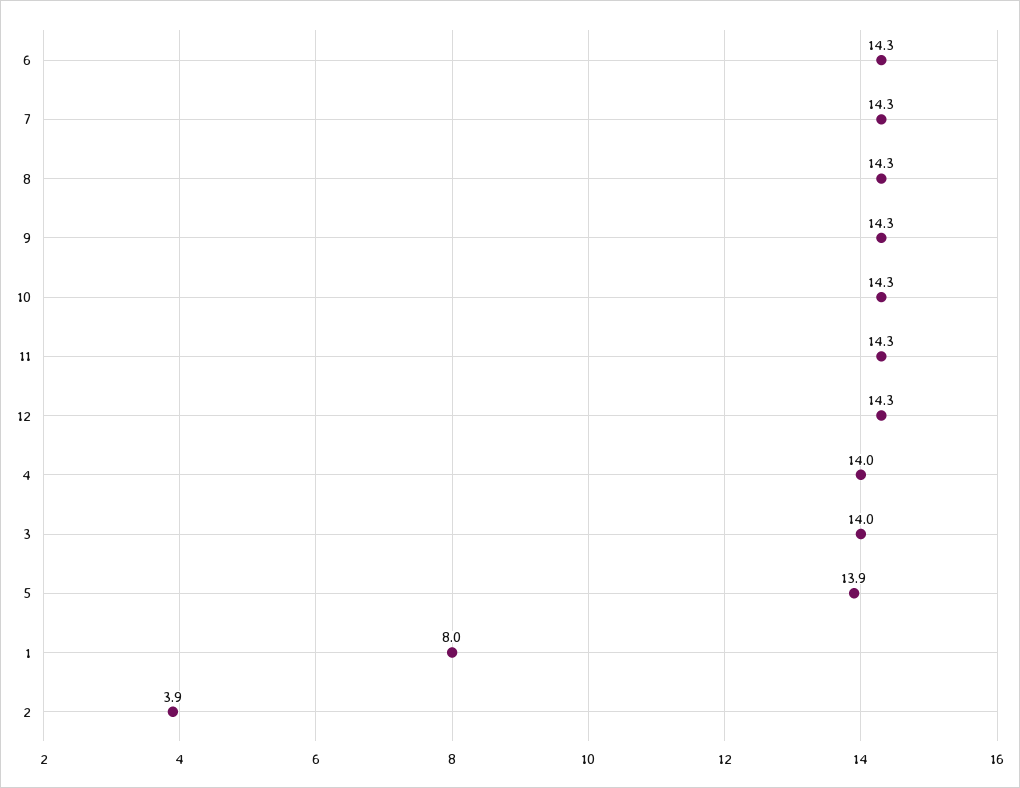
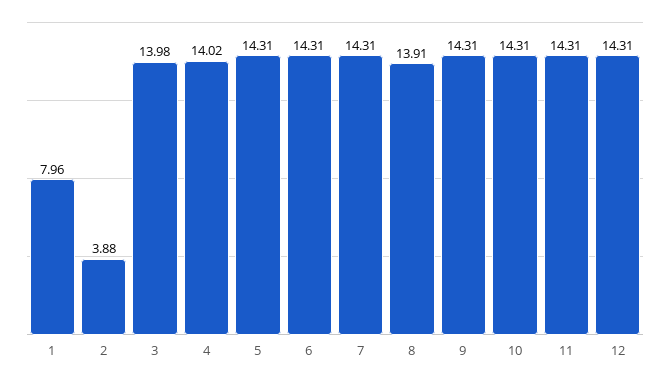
8: 14.3 -> 13.91
5: 13.9 -> 14.31

